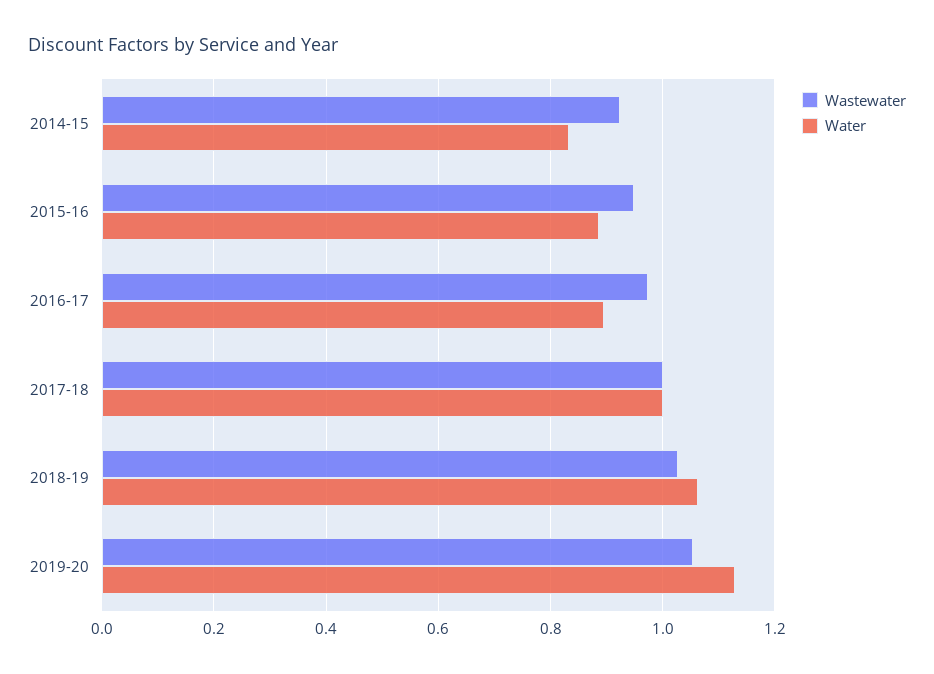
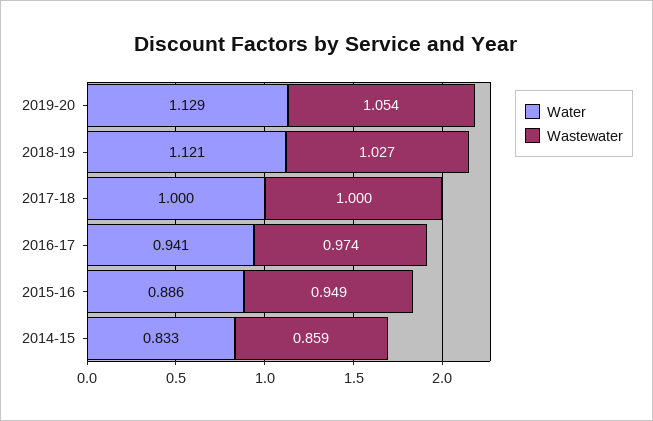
Wastewater, 2014-15: 0.92 -> 0.859
Water, 2016-17: 0.9 -> 0.941
Water, 2018-19: 1.06 -> 1.121

